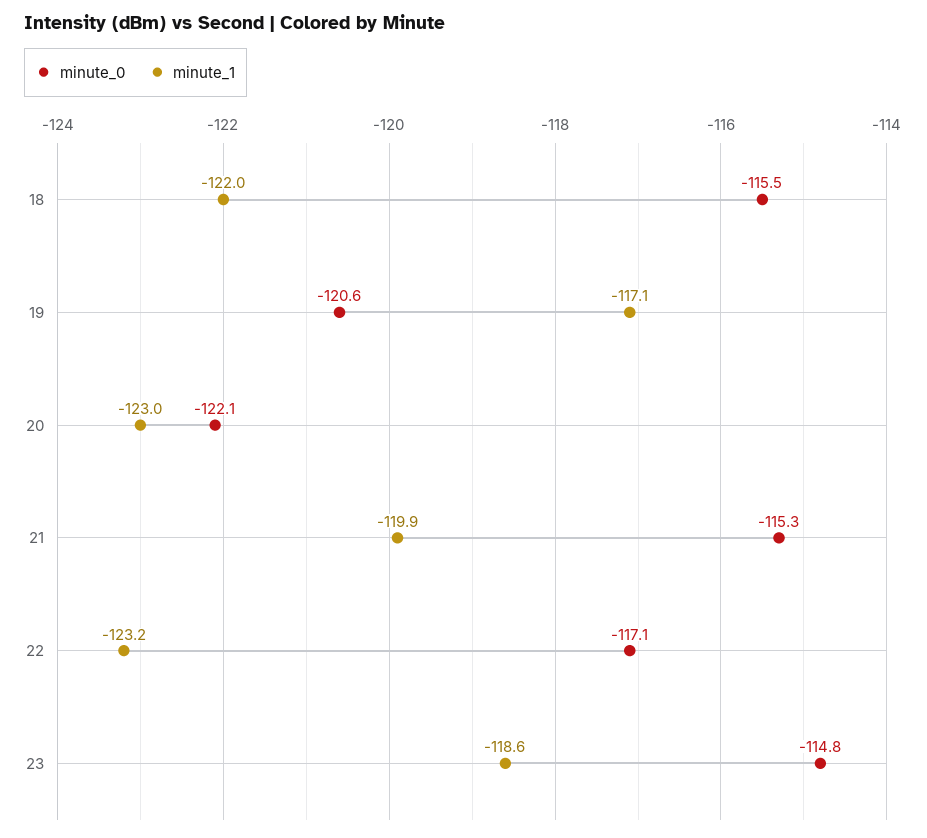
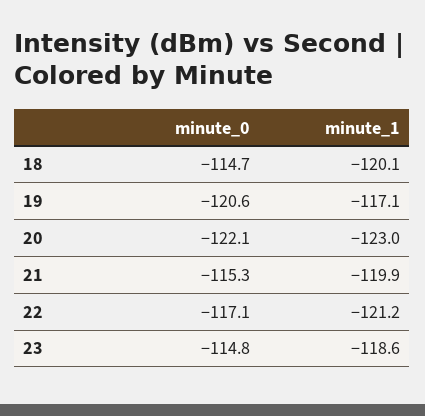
minute_0, 18: -115.5 -> -114.7
minute_1, 18: -122 -> -120.1
minute_1, 22: -123.2 -> -121.2

